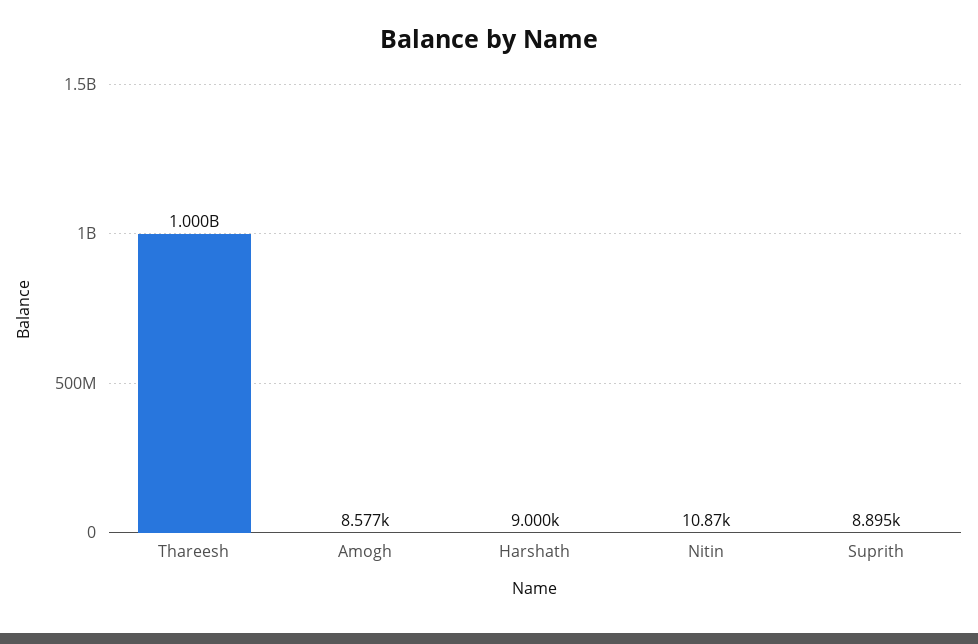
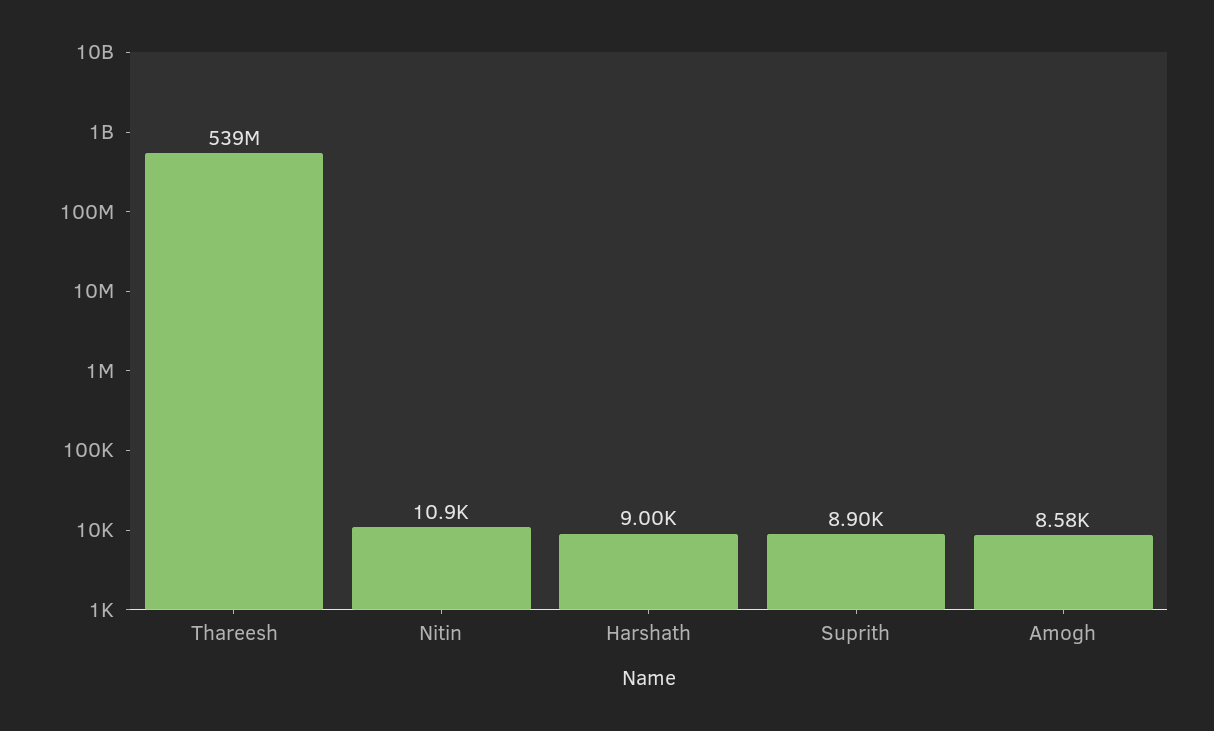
Thareesh: 1000000000 -> 539000000

